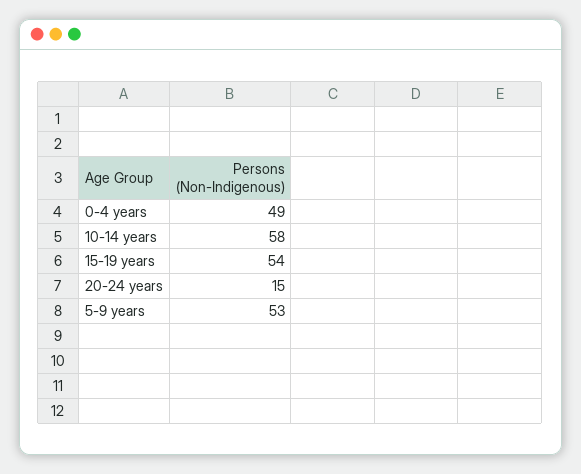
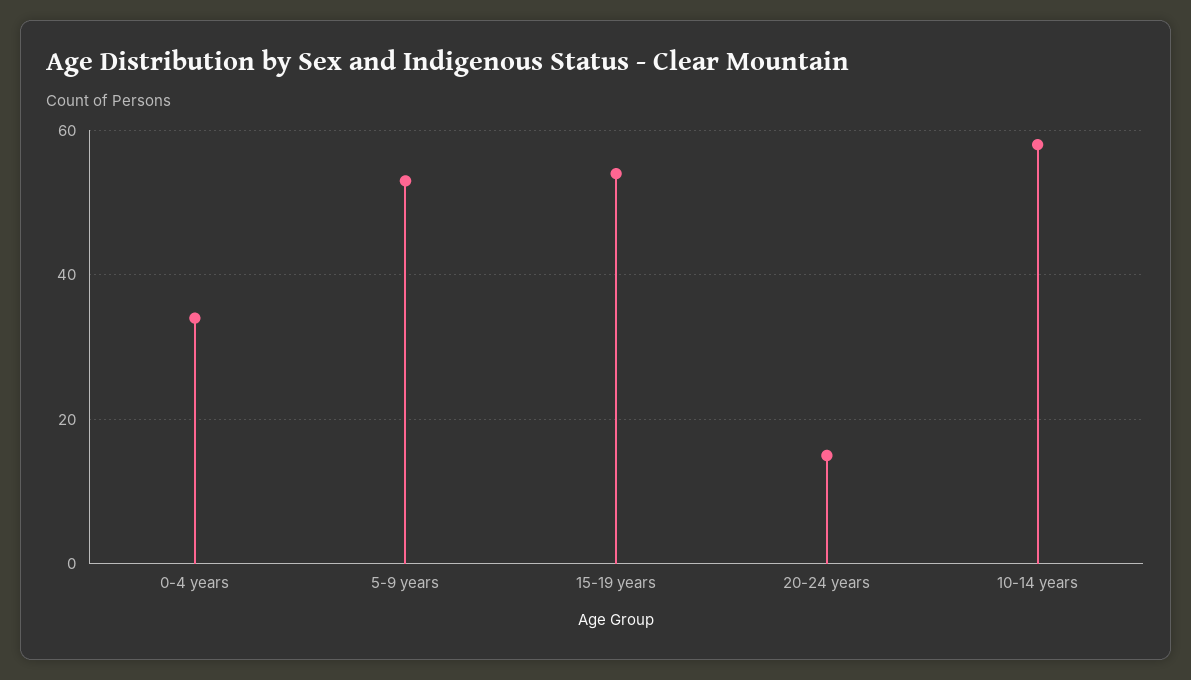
0-4 years: 49 -> 35

